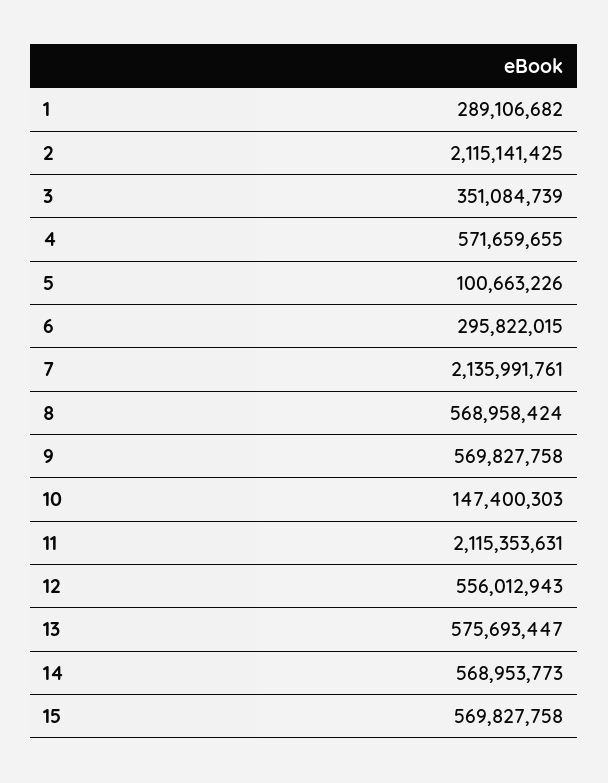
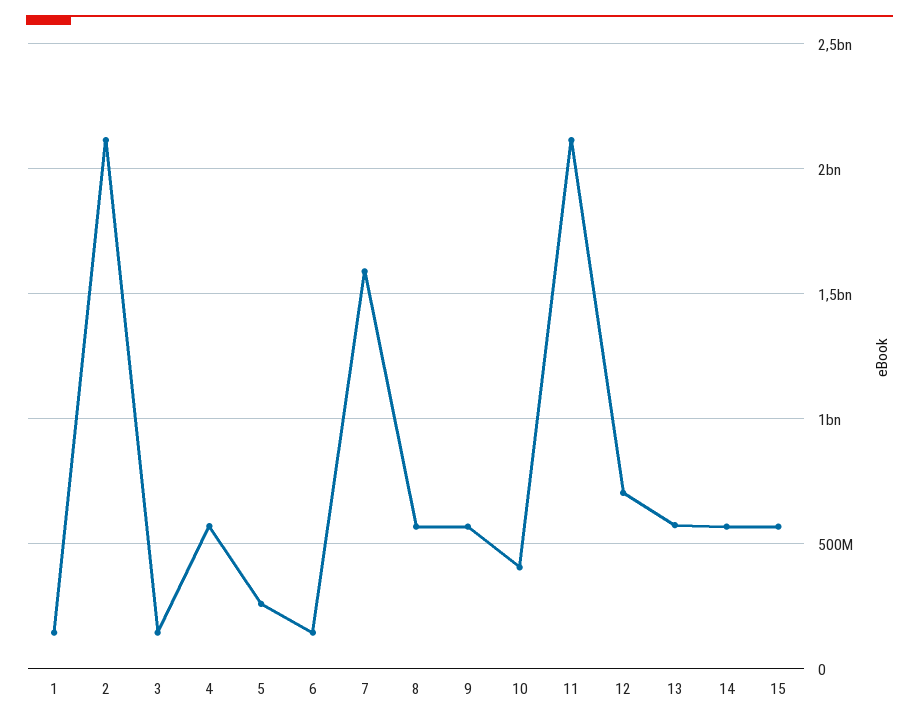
1: 289106682 -> 150000000
3: 351084739 -> 150000000
5: 100663226 -> 250000000
6: 295822015 -> 150000000
7: 2135991761 -> 1600000000
10: 147400303 -> 400000000
12: 556012943 -> 700000000

